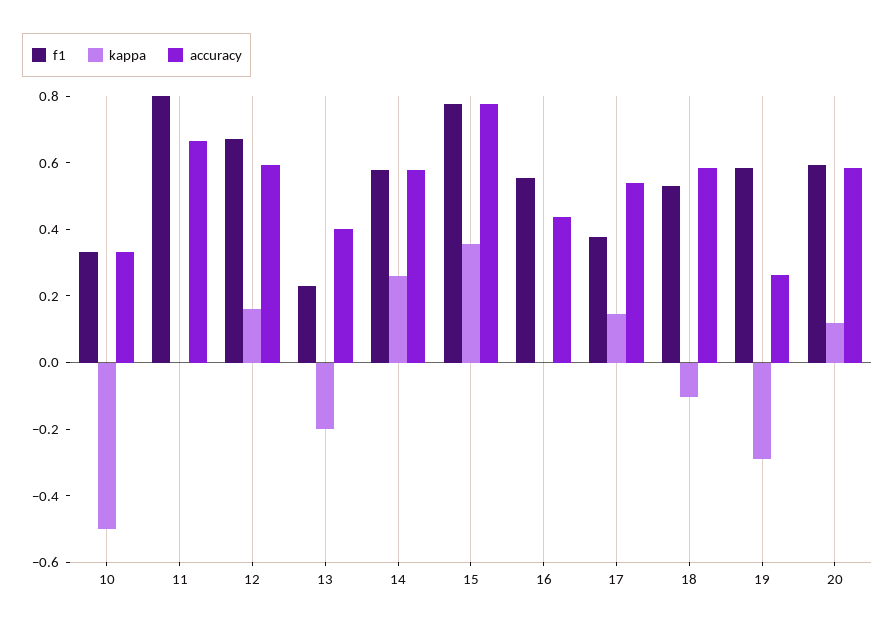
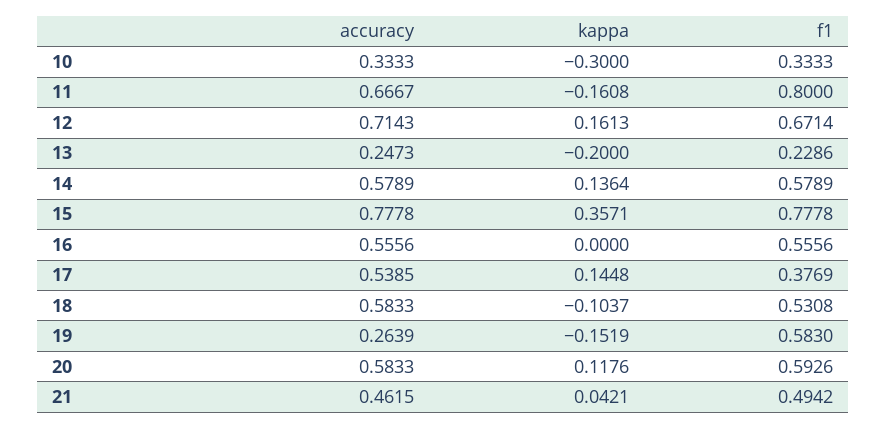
kappa, 10: -0.5 -> -0.3
kappa, 11: 0 -> -0.1608
accuracy, 12: 0.6 -> 0.7143
accuracy, 13: 0.4 -> 0.2473
kappa, 14: 0.25 -> 0.1364
accuracy, 16: 0.45 -> 0.5556
kappa, 19: -0.3 -> -0.1519
accuracy, 21: none -> 0.4615
kappa, 21: none -> 0.0421
f1, 21: none -> 0.4942

